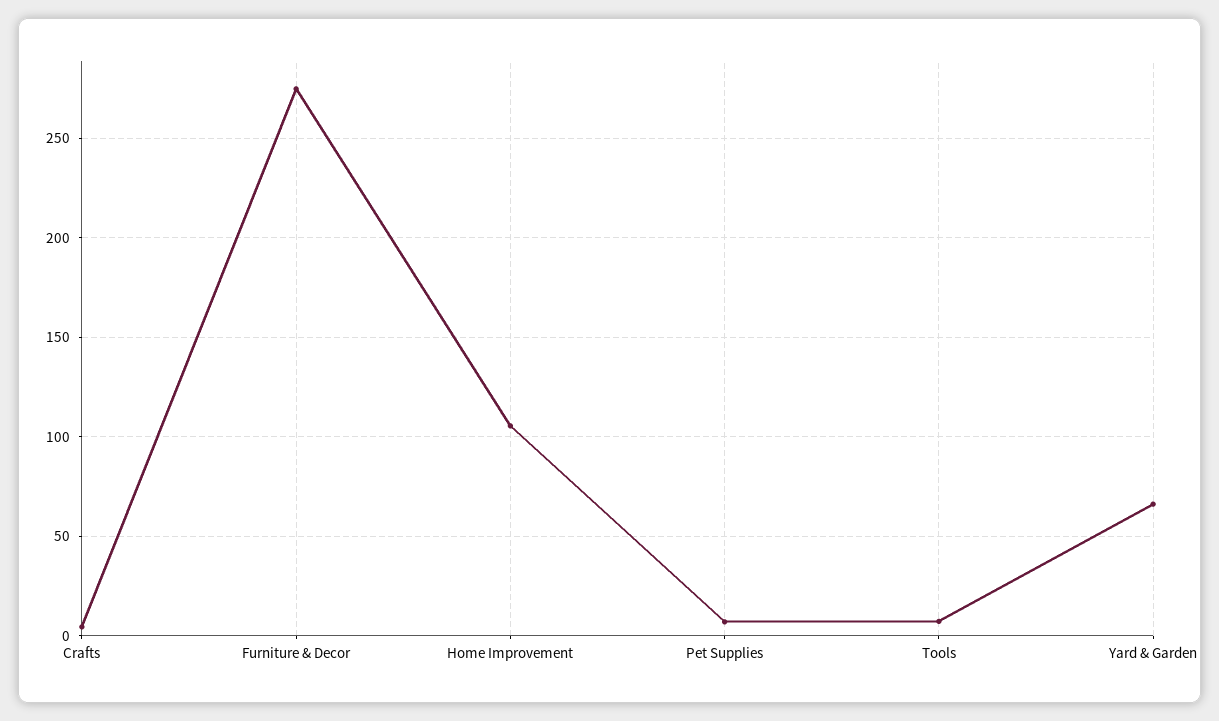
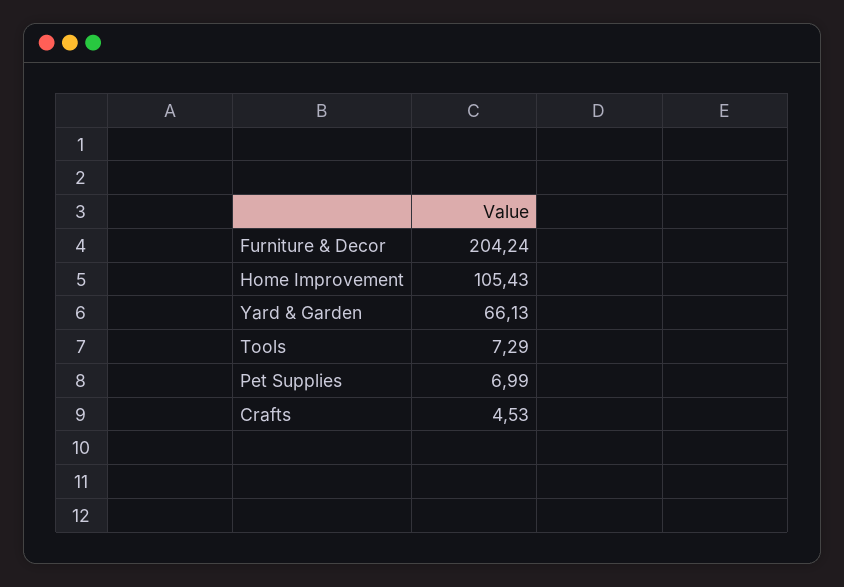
Furniture & Decor: 275 -> 204.24

